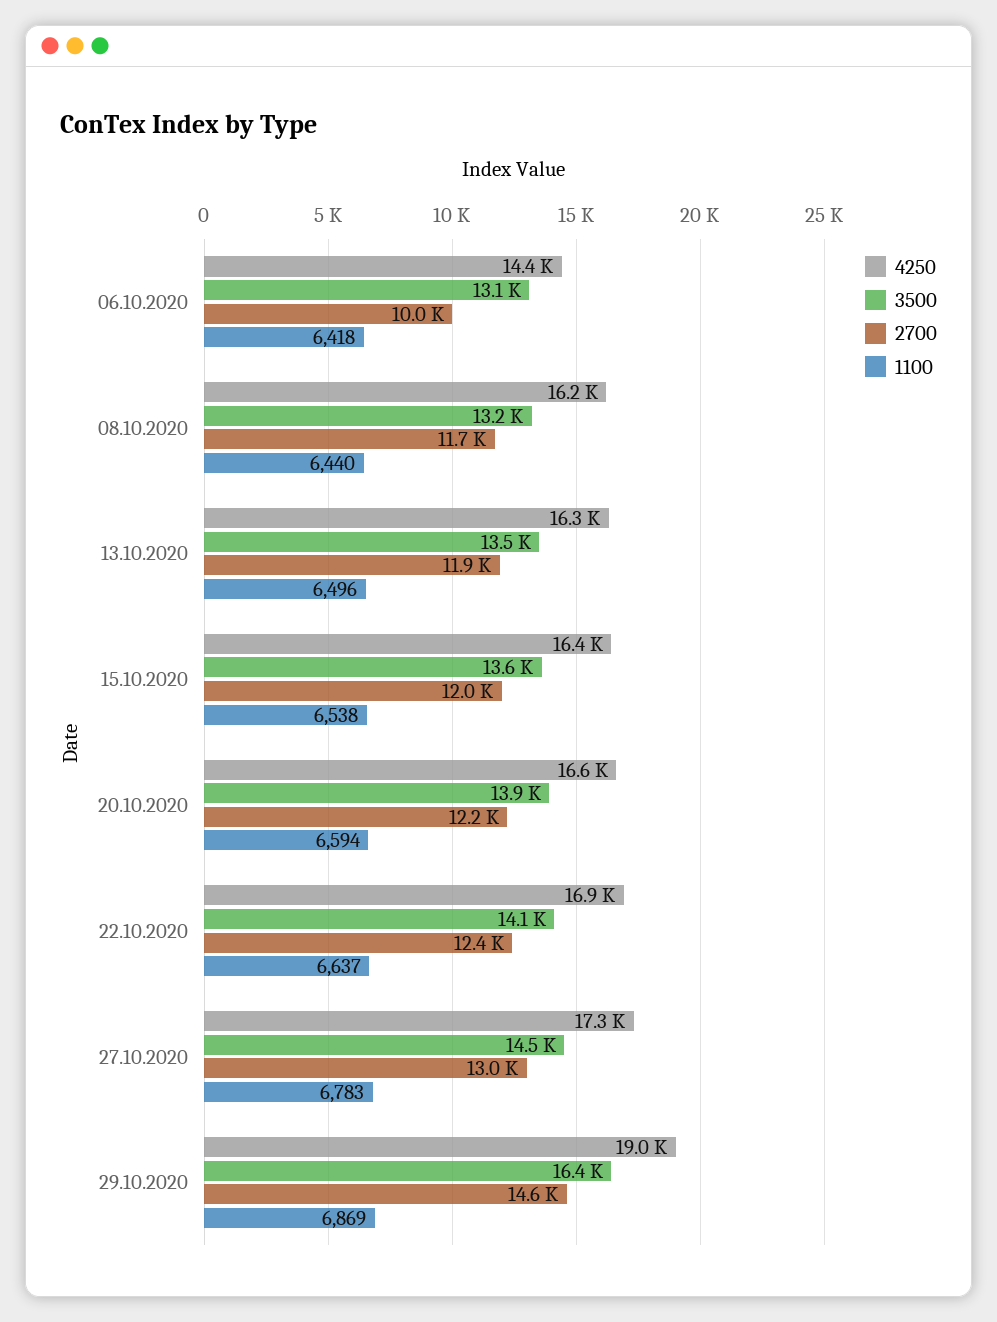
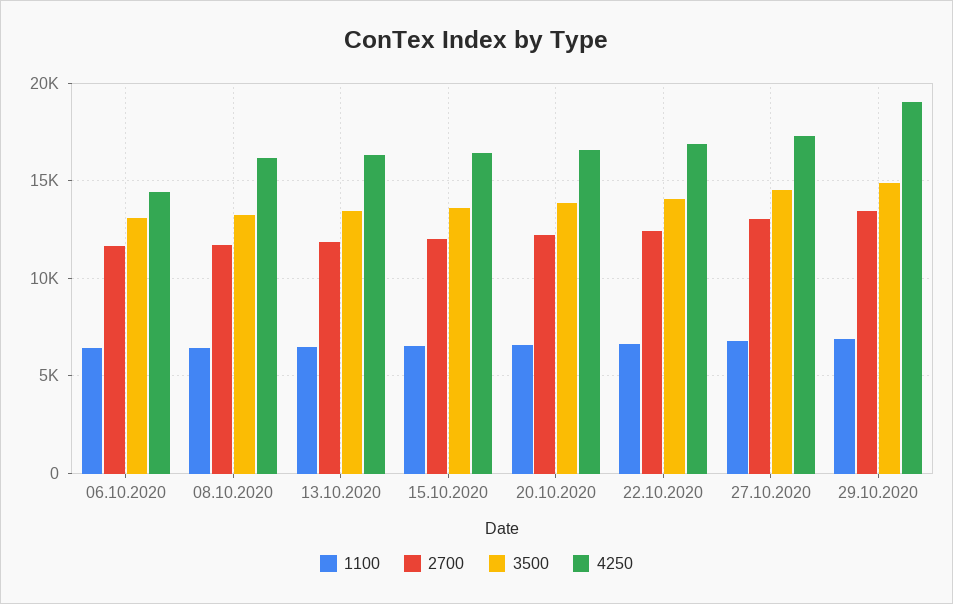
2700, 06.10.2020: 10000 -> 11500
3500, 29.10.2020: 16400 -> 15000
2700, 29.10.2020: 14600 -> 13500

